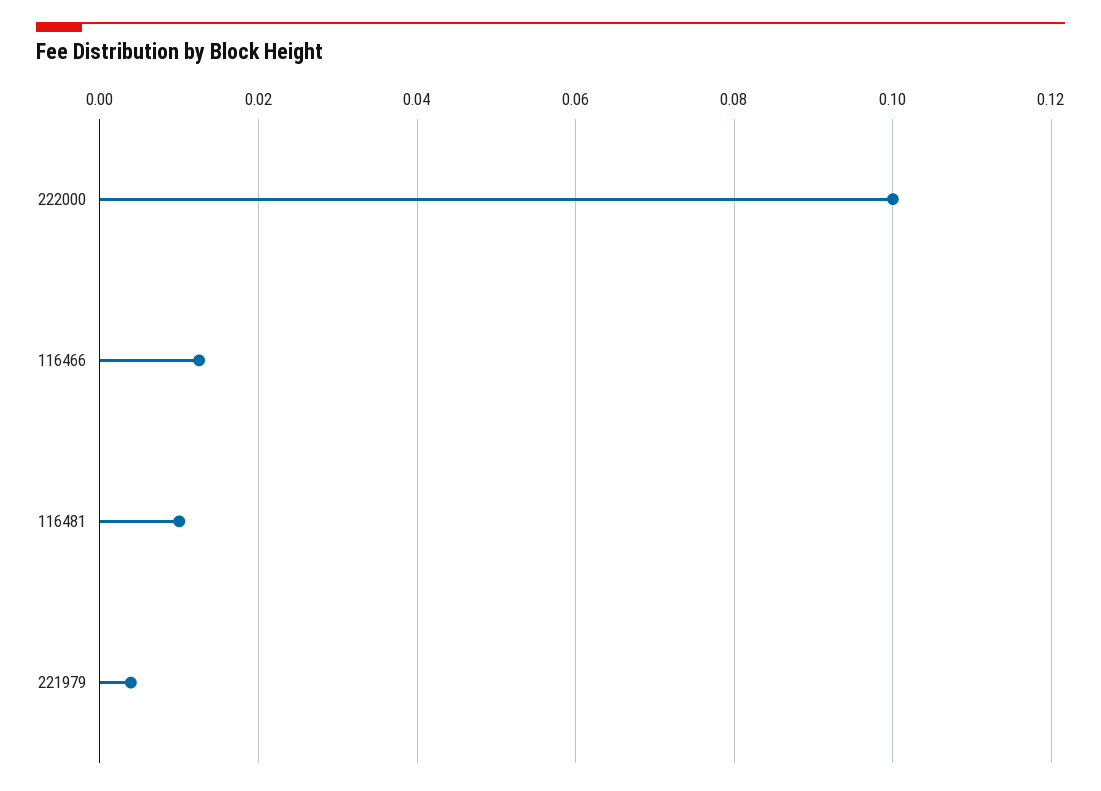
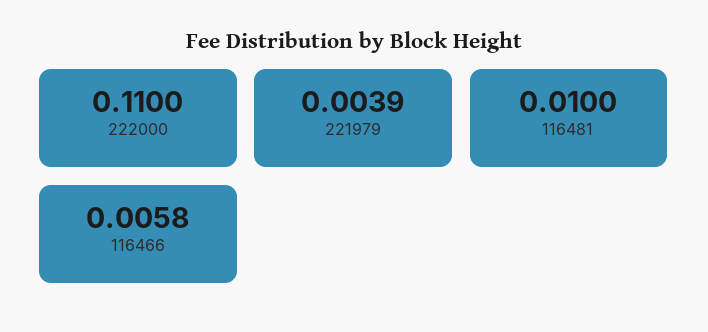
222000: 0.1 -> 0.11
116466: 0.012 -> 0.0058

